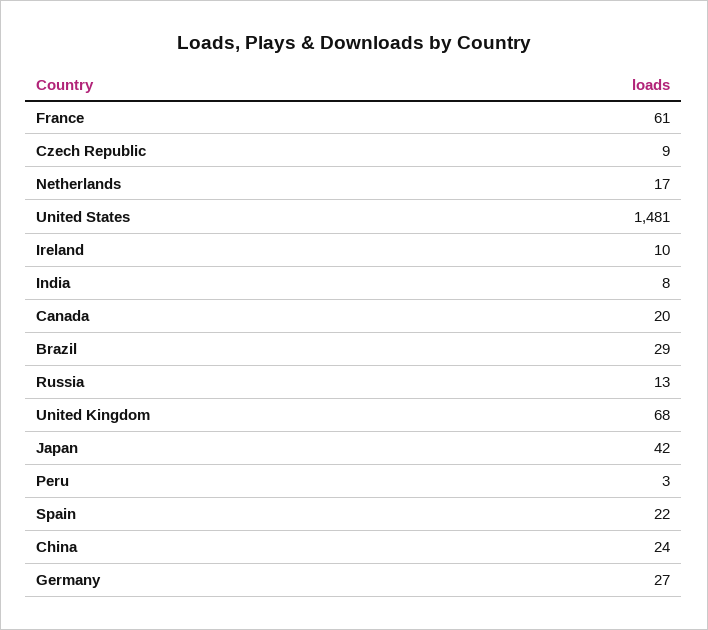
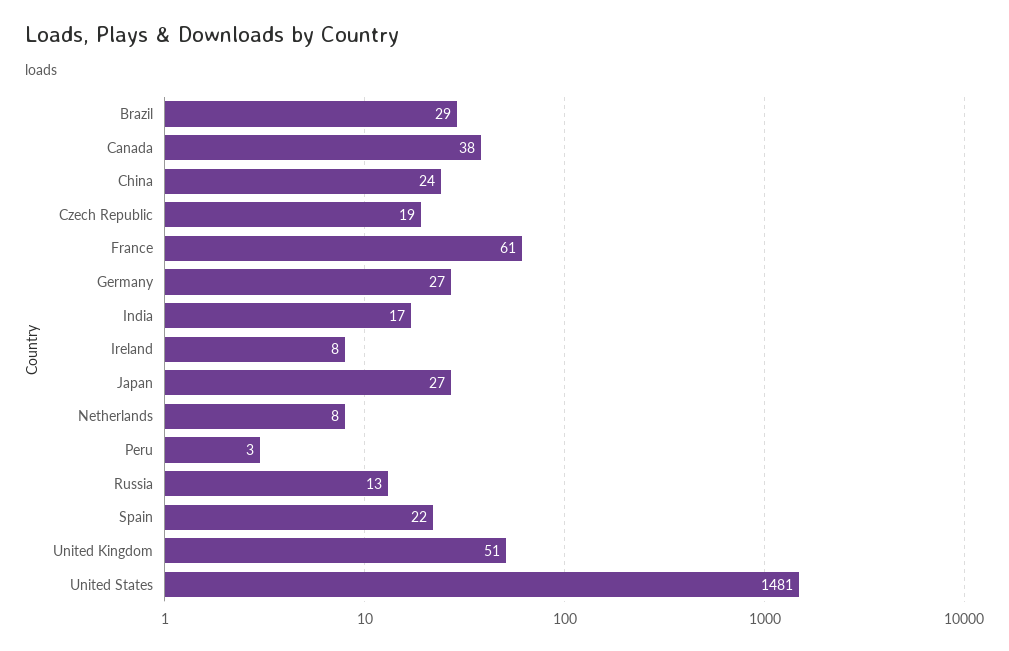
Czech Republic: 9 -> 19
Netherlands: 17 -> 8
Ireland: 10 -> 8
India: 8 -> 17
Canada: 20 -> 38
United Kingdom: 68 -> 51
Japan: 42 -> 27

